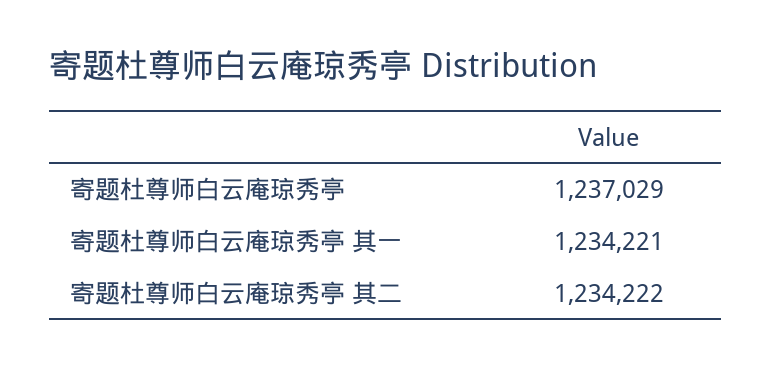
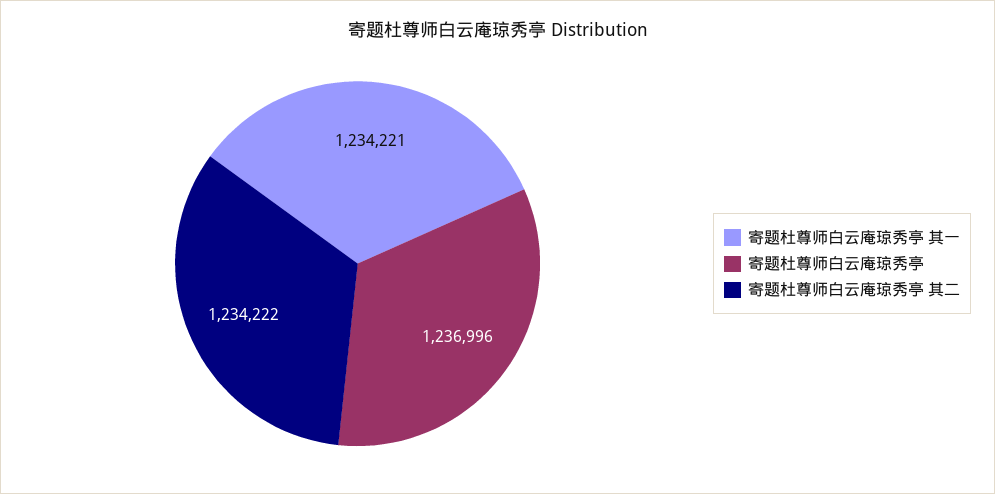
寄题杜尊师白云庵琼秀亭: 1237029 -> 1236996

